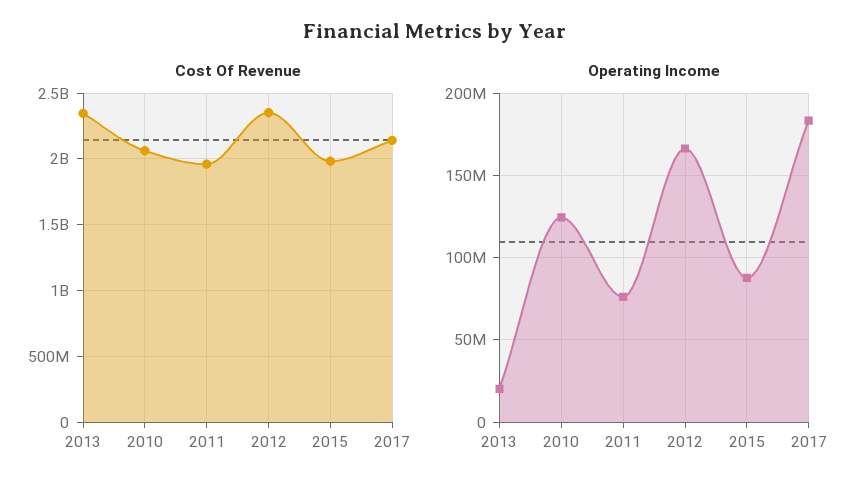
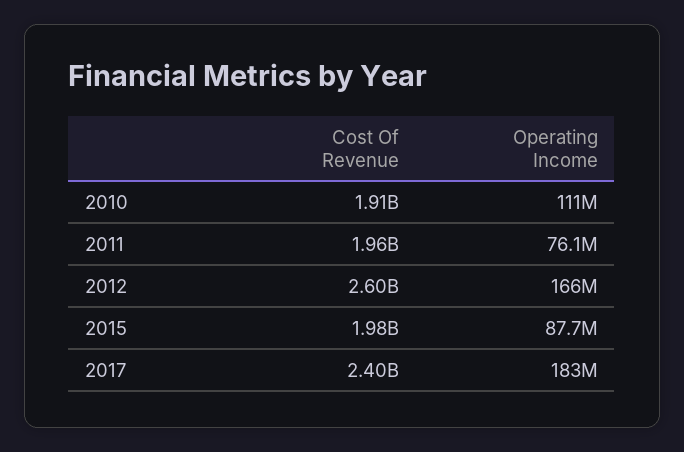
Cost Of Revenue, 2013: 2350000000 -> none
Cost Of Revenue, 2010: 2050000000 -> 1910000000
Cost Of Revenue, 2012: 2350000000 -> 2600000000
Cost Of Revenue, 2017: 2150000000 -> 2400000000
Operating Income, 2013: 20000000 -> none
Operating Income, 2010: 125000000 -> 111000000

